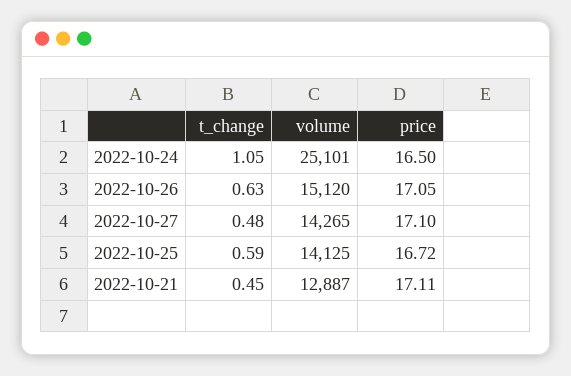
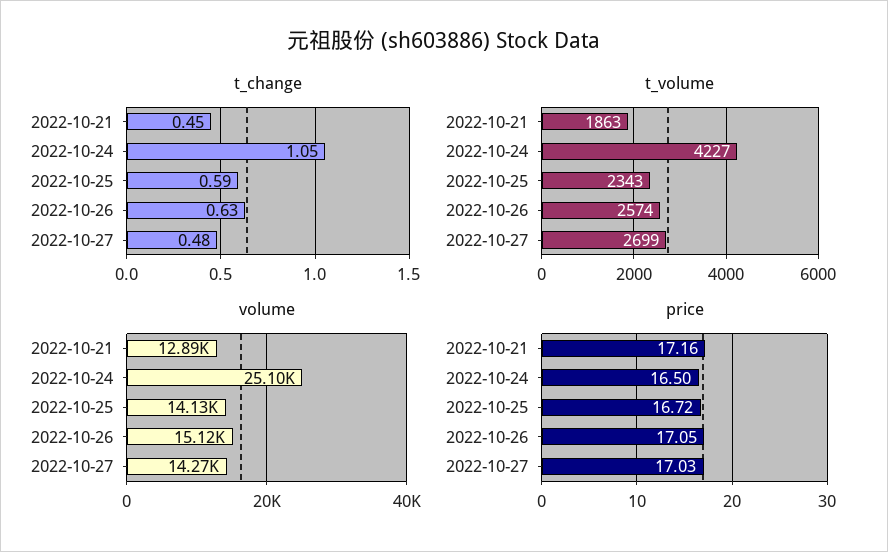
price, 2022-10-27: 17.1 -> 17.03
price, 2022-10-21: 17.11 -> 17.16
t_volume, 2022-10-21: none -> 1863
t_volume, 2022-10-24: none -> 4227
t_volume, 2022-10-25: none -> 2343
t_volume, 2022-10-26: none -> 2574
t_volume, 2022-10-27: none -> 2699

